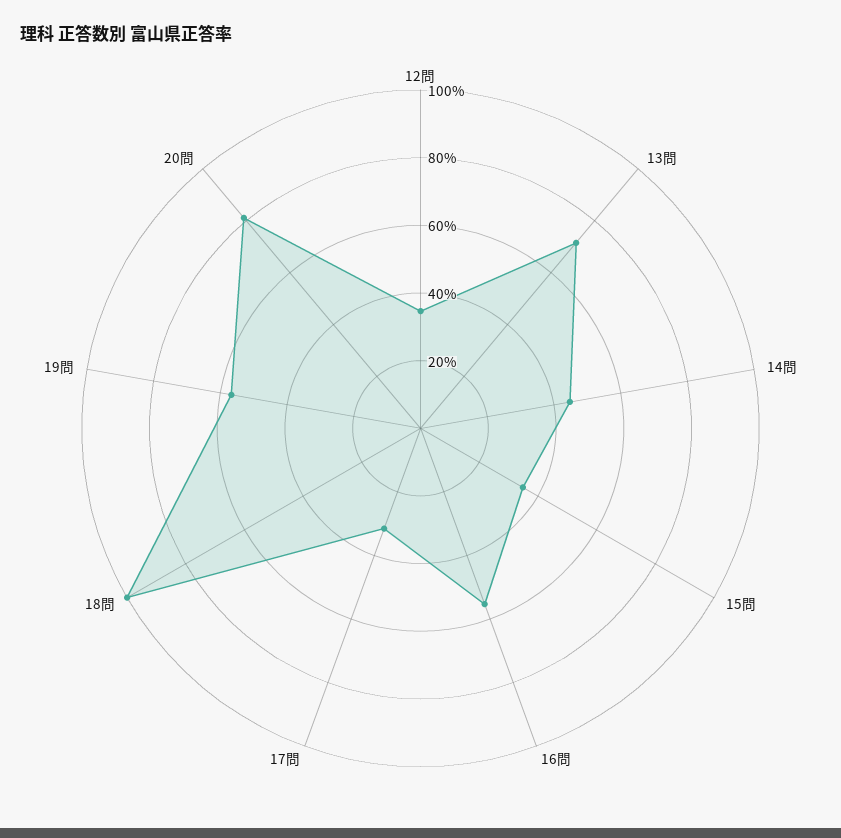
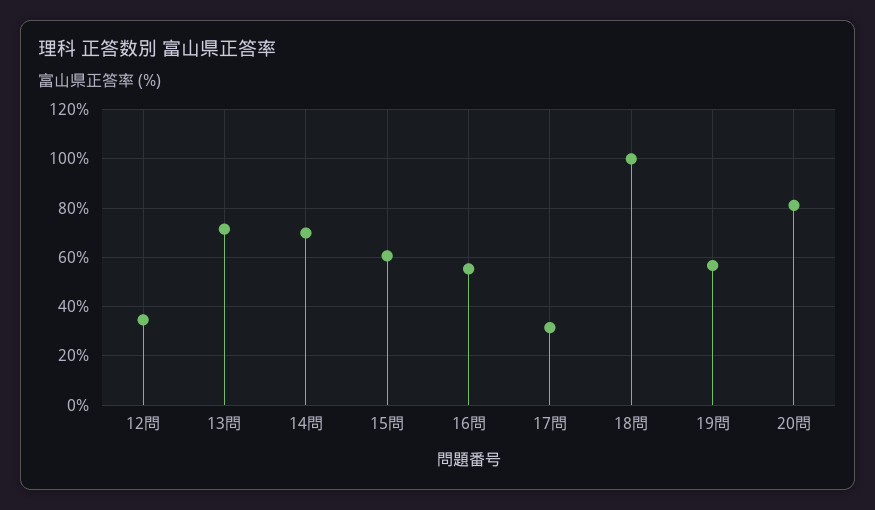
14問: 45 -> 70
15問: 35 -> 60

